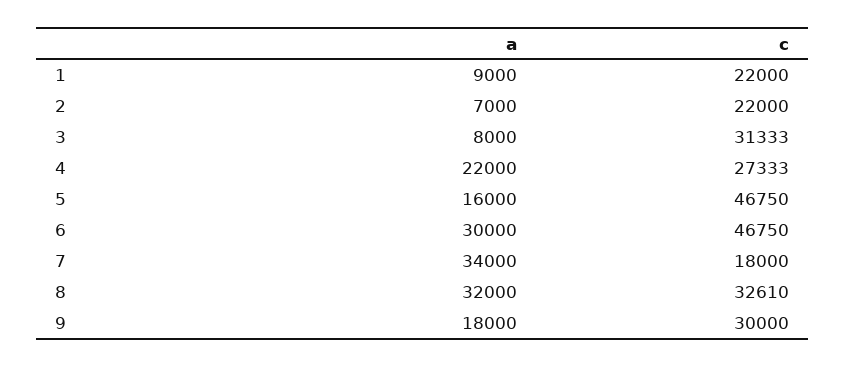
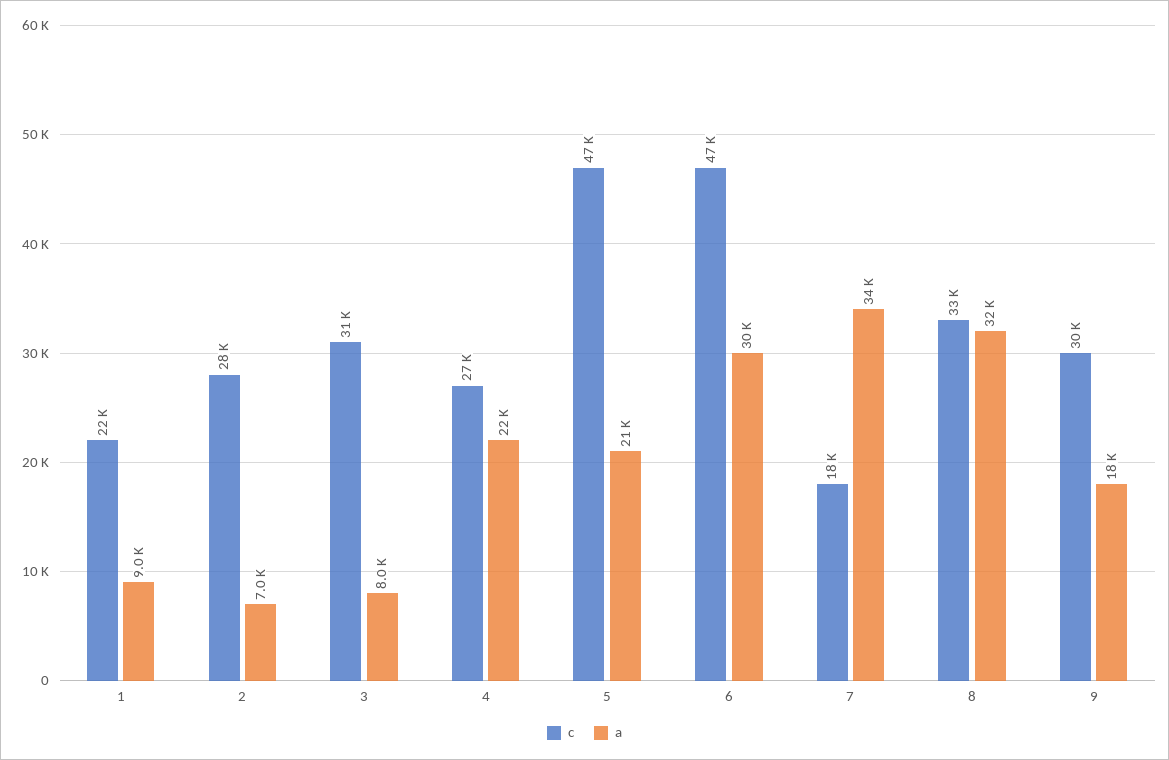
c, 2: 22000 -> 28000
a, 5: 16000 -> 21000

